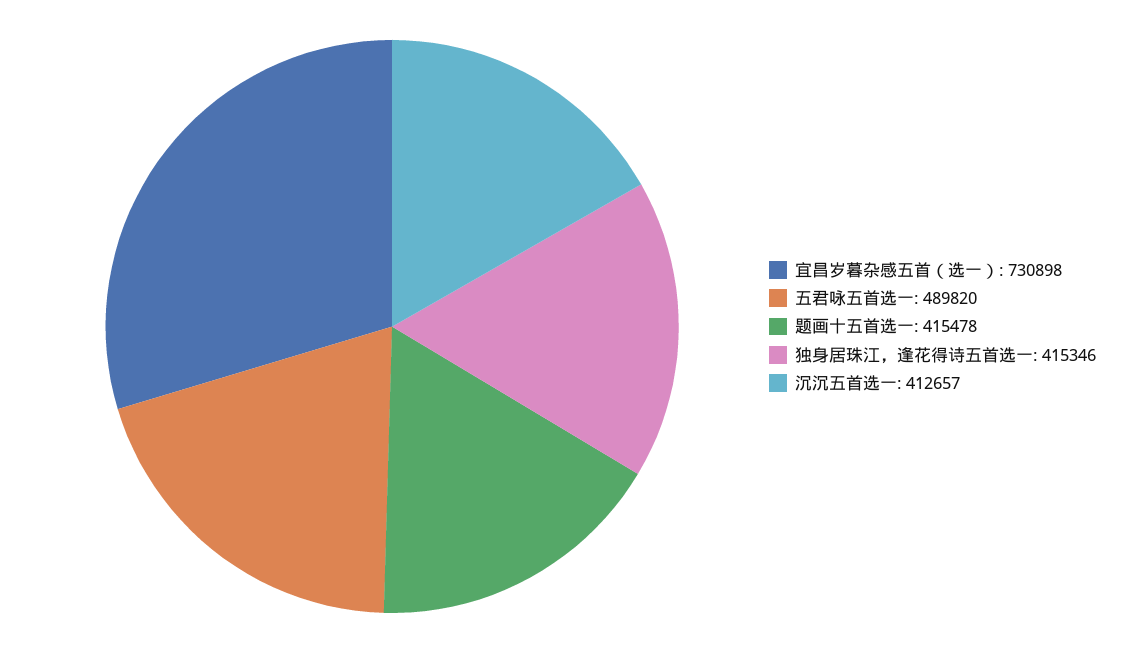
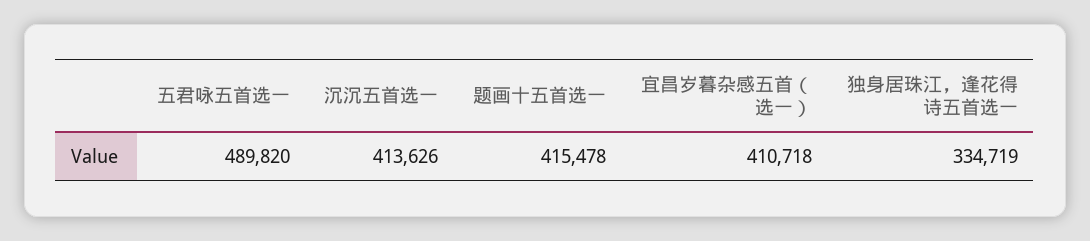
宜昌岁暮杂感五首（选一）: 730898 -> 410718
独身居珠江，逢花得诗五首选一: 415346 -> 334719
沉沉五首选一: 412657 -> 413626

